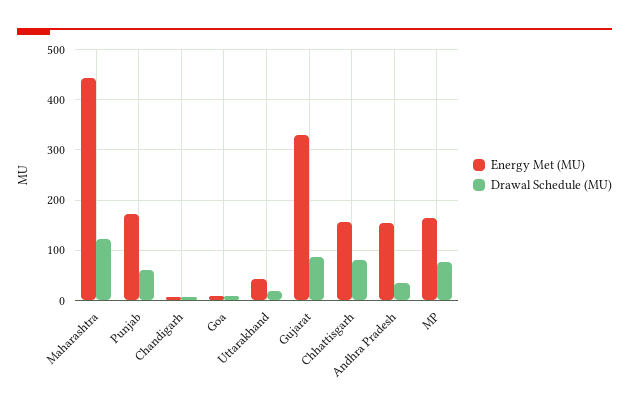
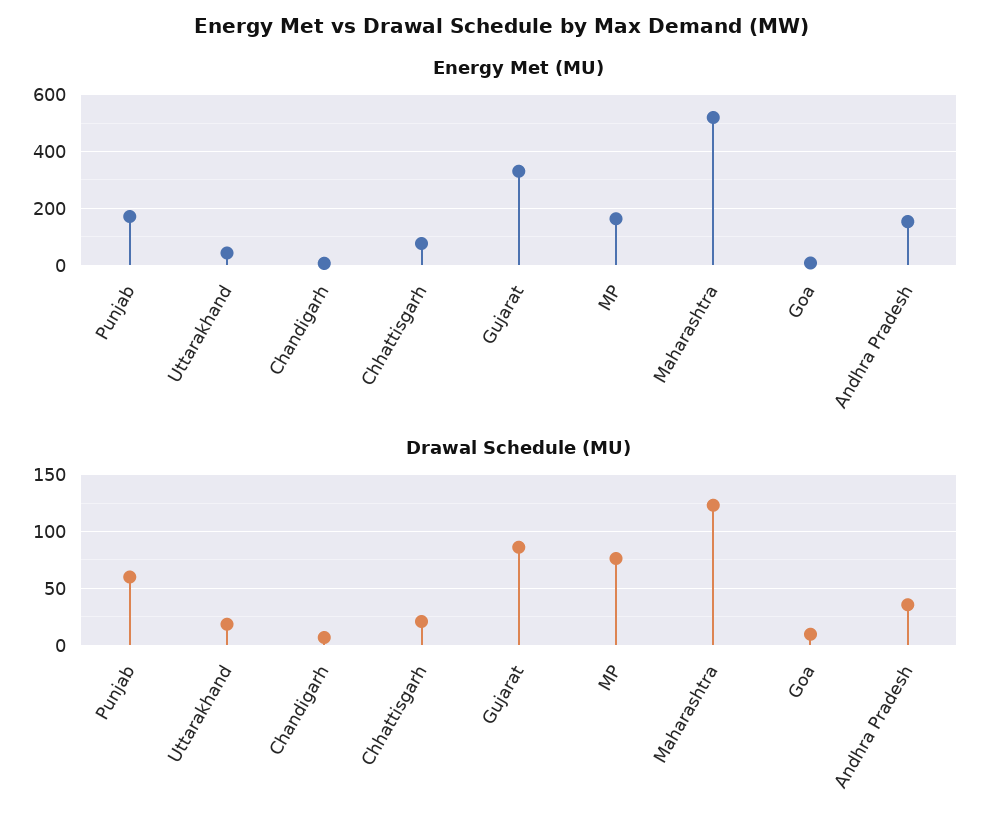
Energy Met (MU), Maharashtra: 440 -> 525
Energy Met (MU), Chhattisgarh: 160 -> 75
Drawal Schedule (MU), Chhattisgarh: 80 -> 20

